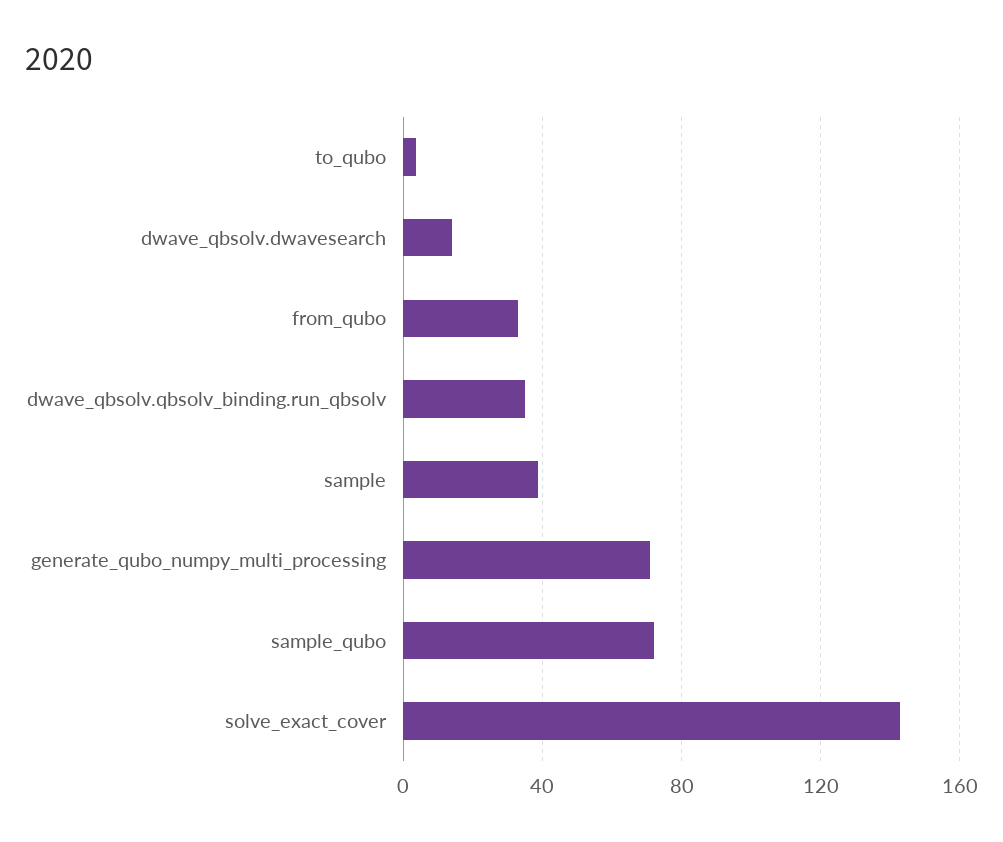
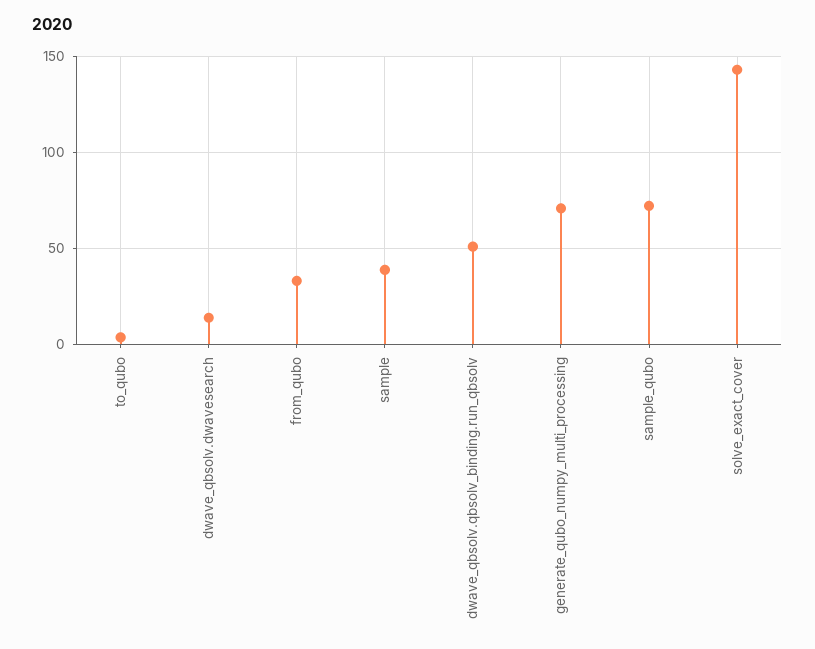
dwave_qbsolv.qbsolv_binding.run_qbsolv: 35 -> 50

